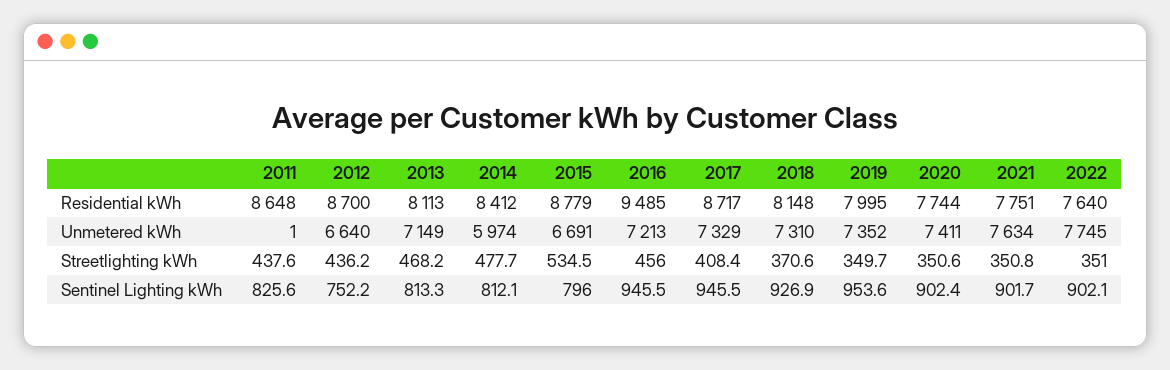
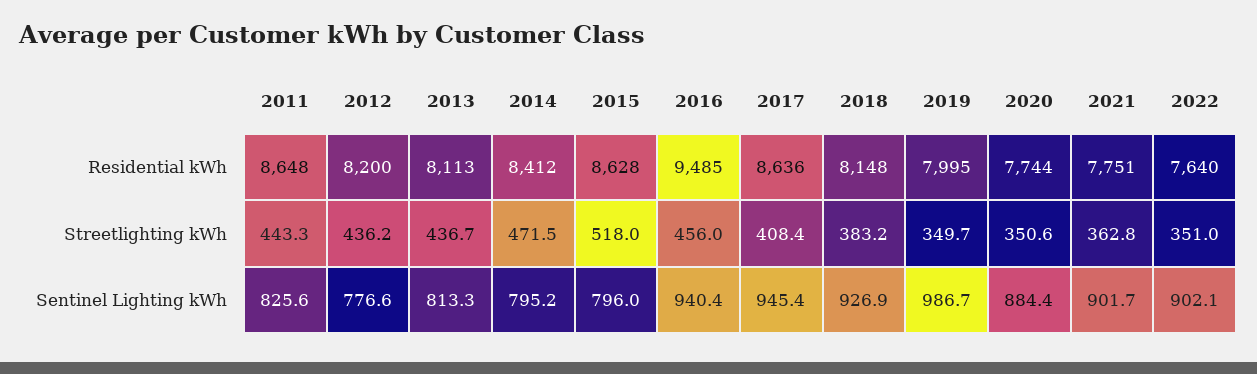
2012, Residential kWh: 8700 -> 8200
2015, Residential kWh: 8779 -> 8628
2017, Residential kWh: 8717 -> 8636
2011, Unmetered kWh: 1 -> none
2012, Unmetered kWh: 6640 -> none
2013, Unmetered kWh: 7149 -> none
2014, Unmetered kWh: 5974 -> none
2015, Unmetered kWh: 6691 -> none
2016, Unmetered kWh: 7213 -> none
2017, Unmetered kWh: 7329 -> none
2018, Unmetered kWh: 7310 -> none
2019, Unmetered kWh: 7352 -> none
2020, Unmetered kWh: 7411 -> none
2021, Unmetered kWh: 7634 -> none
2022, Unmetered kWh: 7745 -> none
2011, Streetlighting kWh: 437.6 -> 443.3
2013, Streetlighting kWh: 468.2 -> 436.7
2014, Streetlighting kWh: 477.7 -> 471.5
2015, Streetlighting kWh: 534.5 -> 518
2018, Streetlighting kWh: 370.6 -> 383.2
2021, Streetlighting kWh: 350.8 -> 362.8
2012, Sentinel Lighting kWh: 752.2 -> 776.6
2014, Sentinel Lighting kWh: 812.1 -> 795.2
2016, Sentinel Lighting kWh: 945.5 -> 940.4
2017, Sentinel Lighting kWh: 945.5 -> 945.4
2019, Sentinel Lighting kWh: 953.6 -> 986.7
2020, Sentinel Lighting kWh: 902.4 -> 884.4

